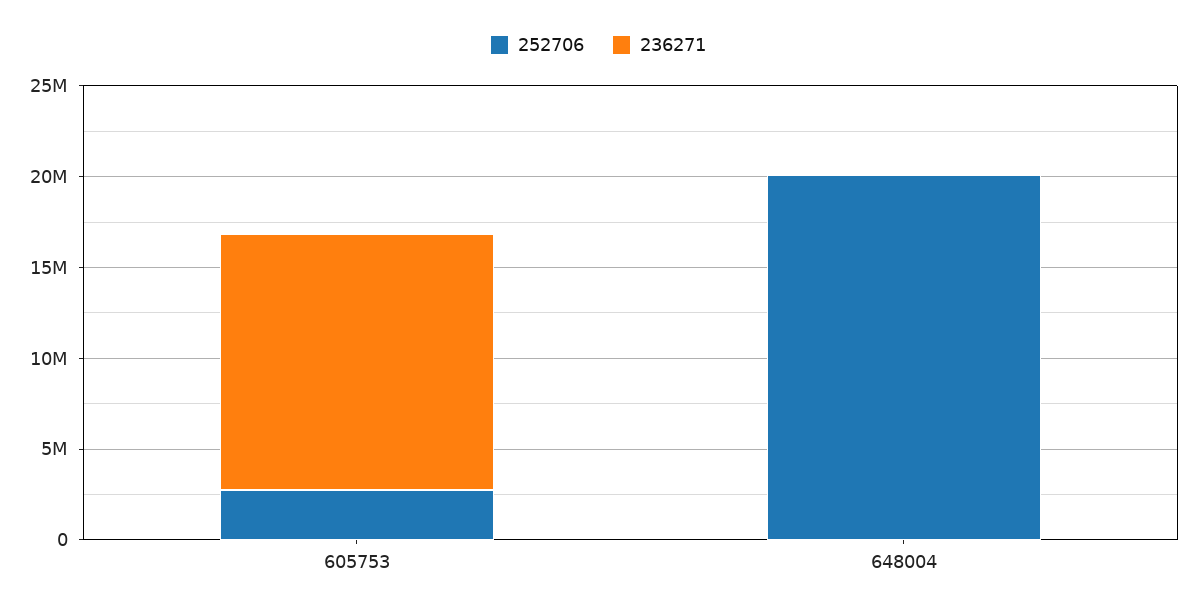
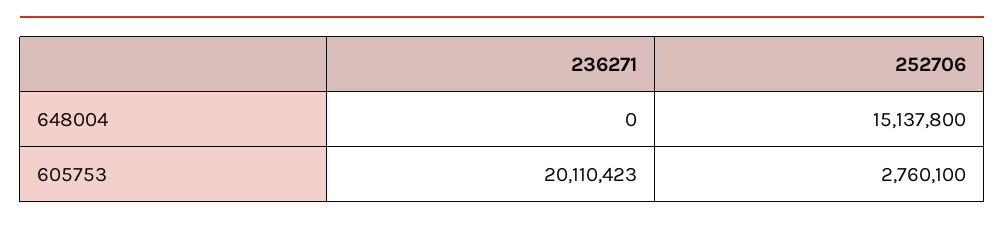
236271, 605753: 14000000 -> 20110423
252706, 648004: 20000000 -> 15137800

